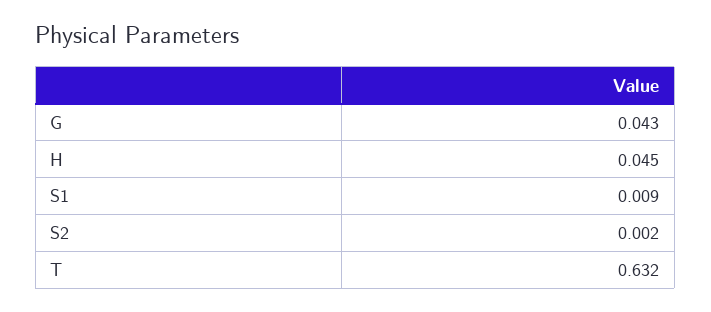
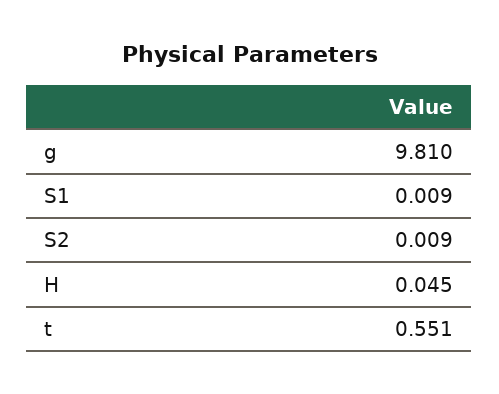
G: 0.043 -> 9.81
S2: 0.002 -> 0.009
T: 0.632 -> 0.551

